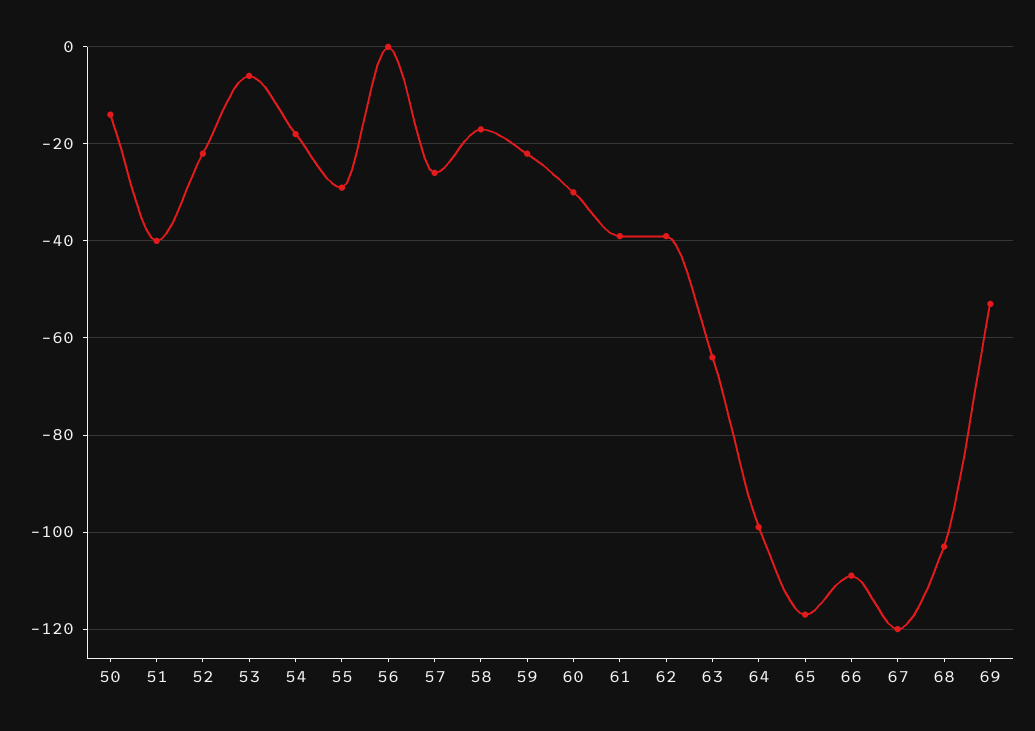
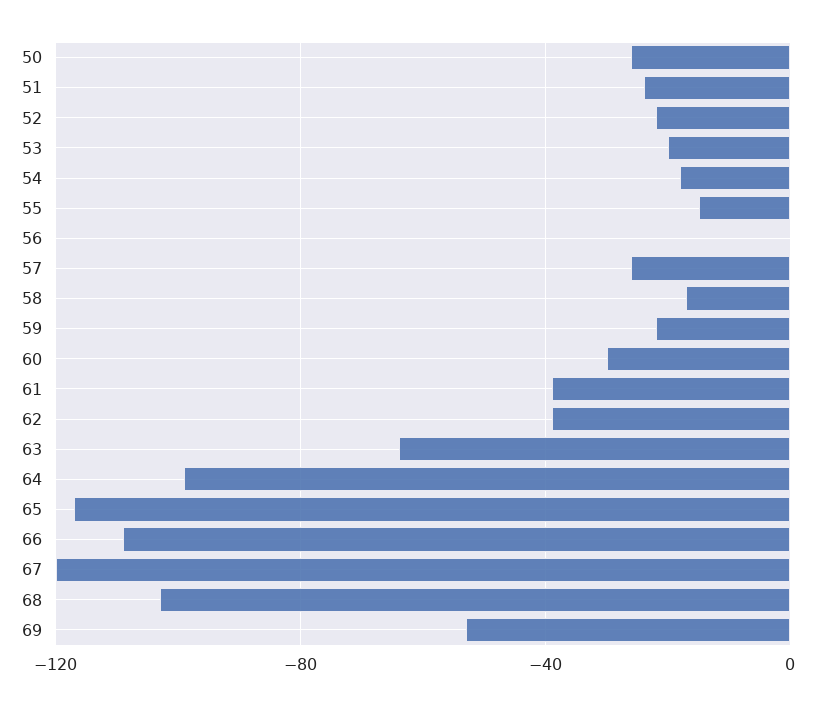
50: -15 -> -25
51: -40 -> -25
53: -5 -> -20
55: -30 -> -15

